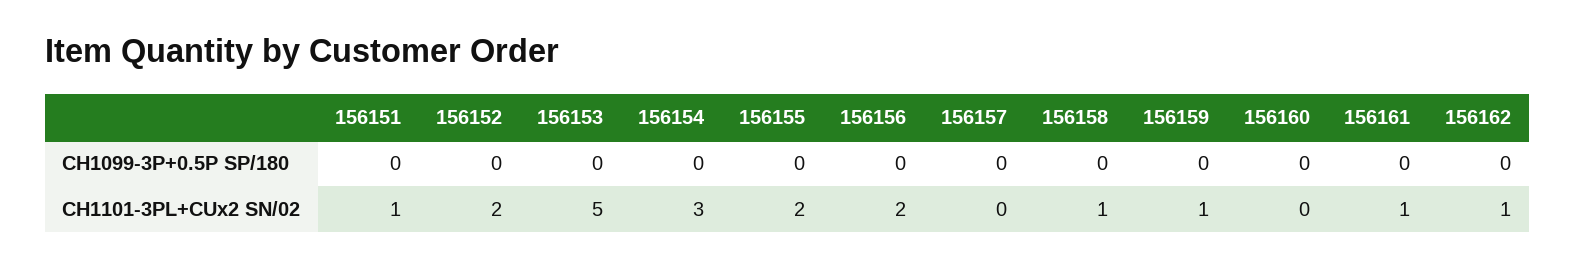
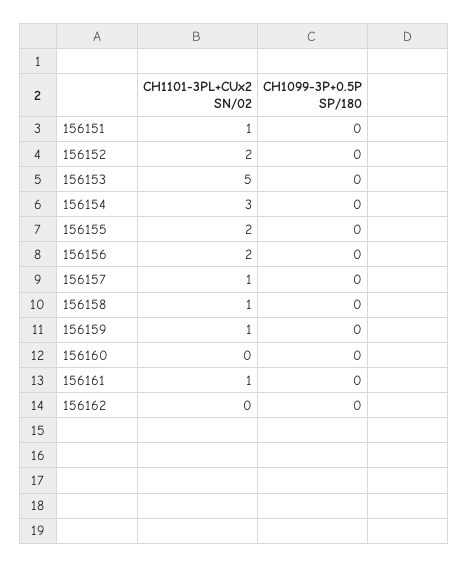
156157, CH1101-3PL+CUx2 SN/02: 0 -> 1
156162, CH1101-3PL+CUx2 SN/02: 1 -> 0

